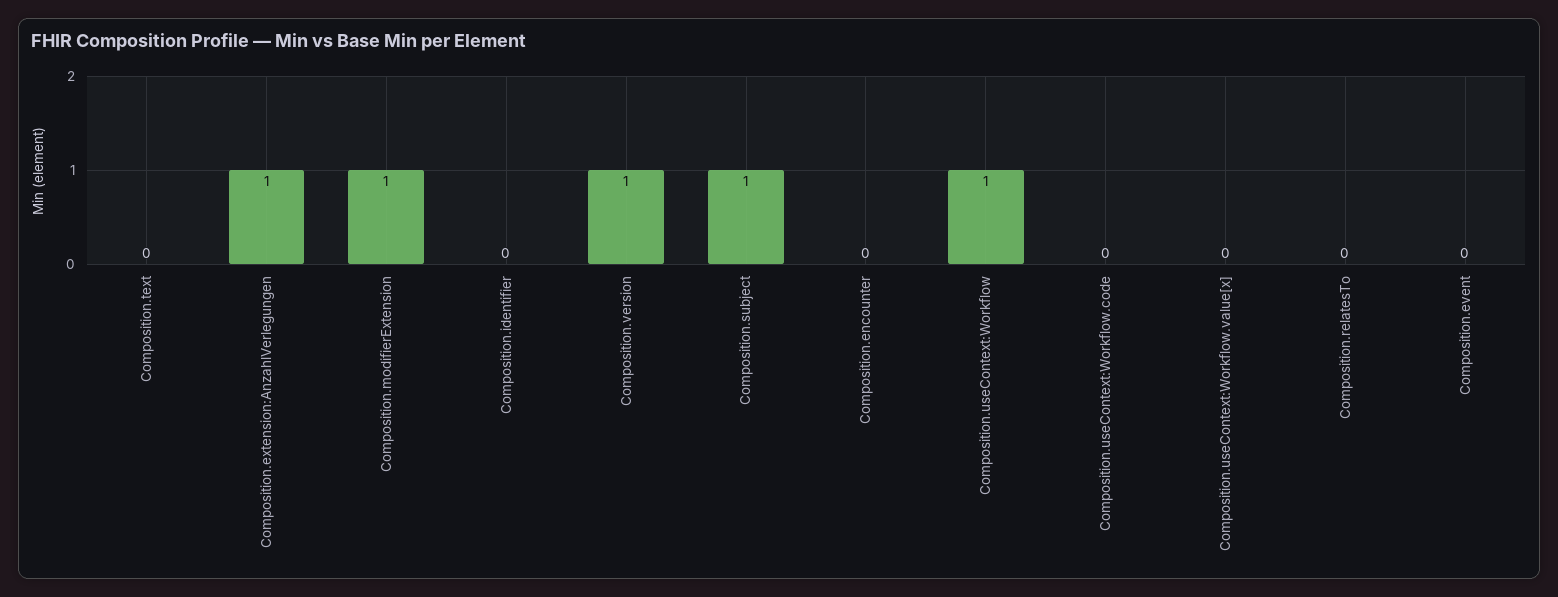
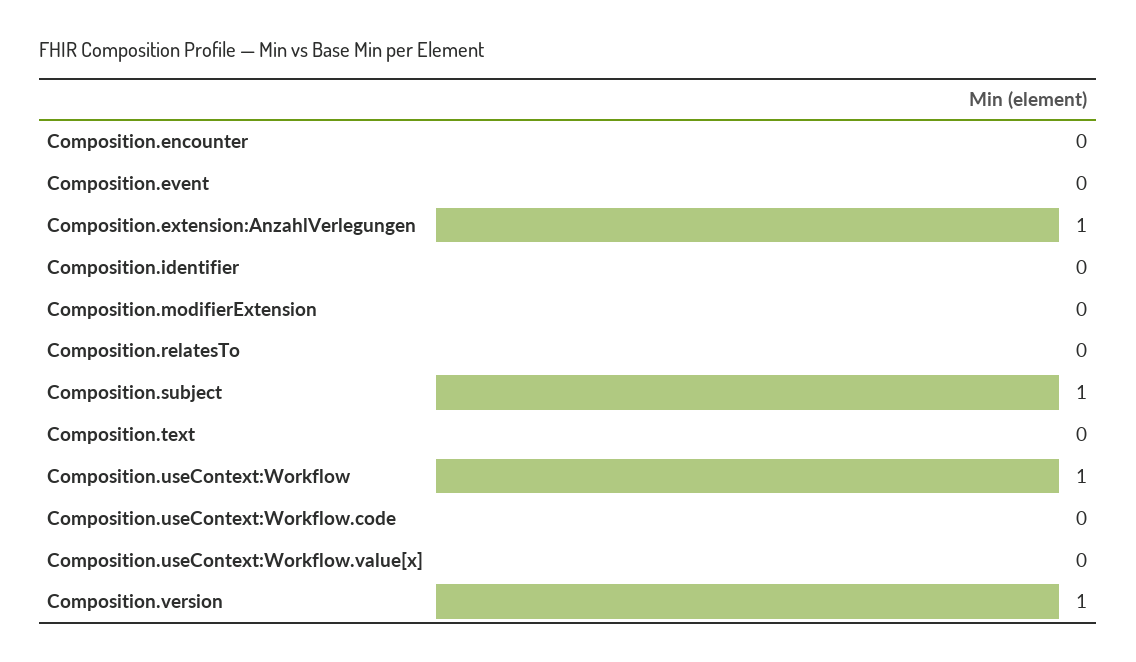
Composition.modifierExtension: 1 -> 0

